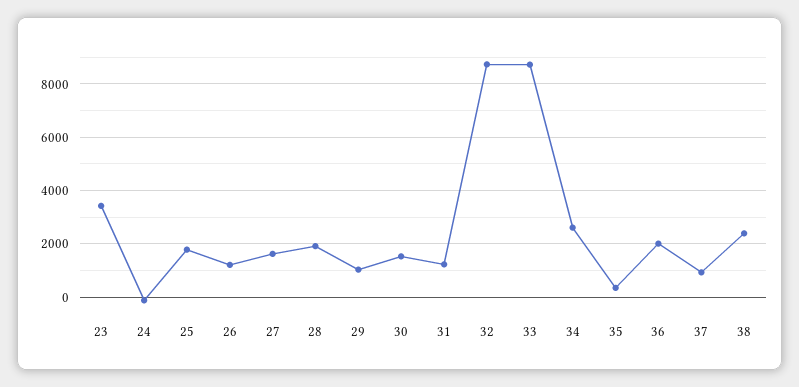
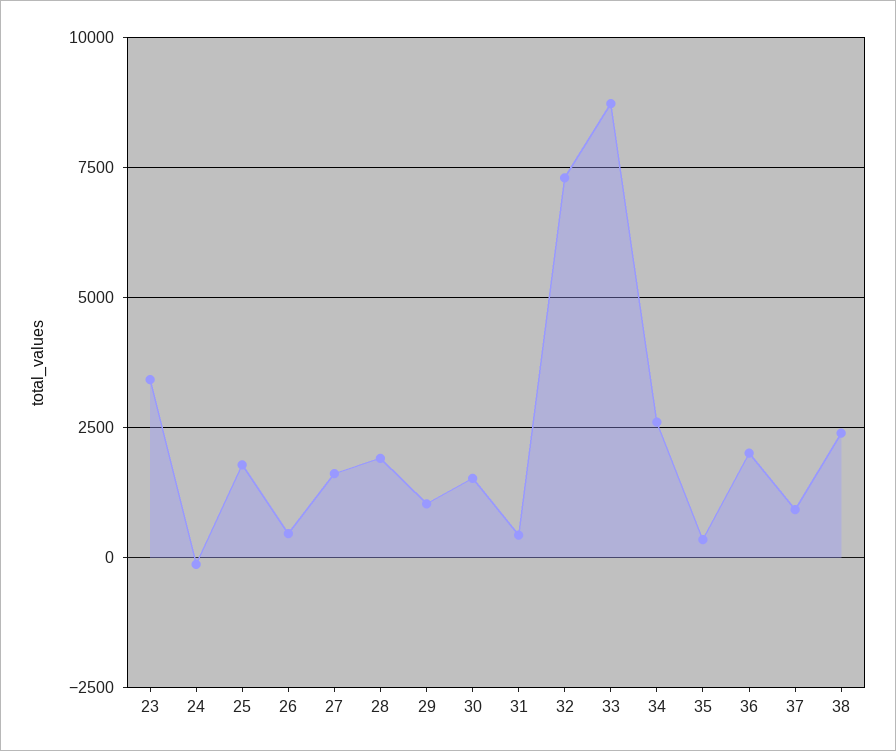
26: 1250 -> 500
31: 1250 -> 500
32: 8750 -> 7250

